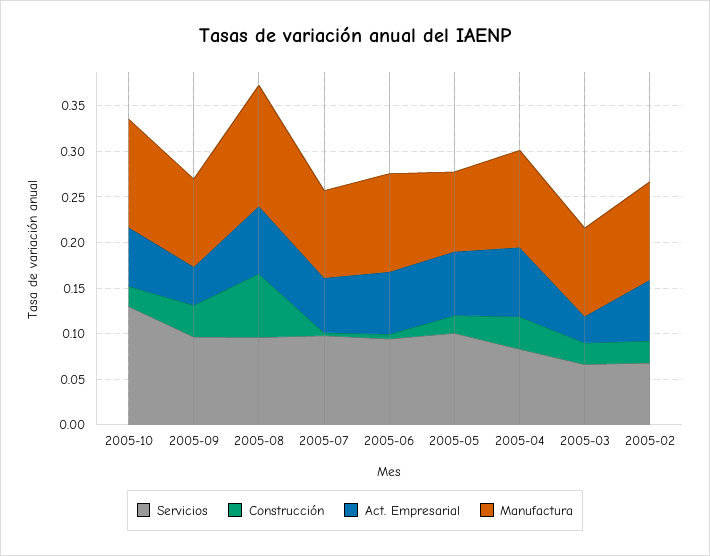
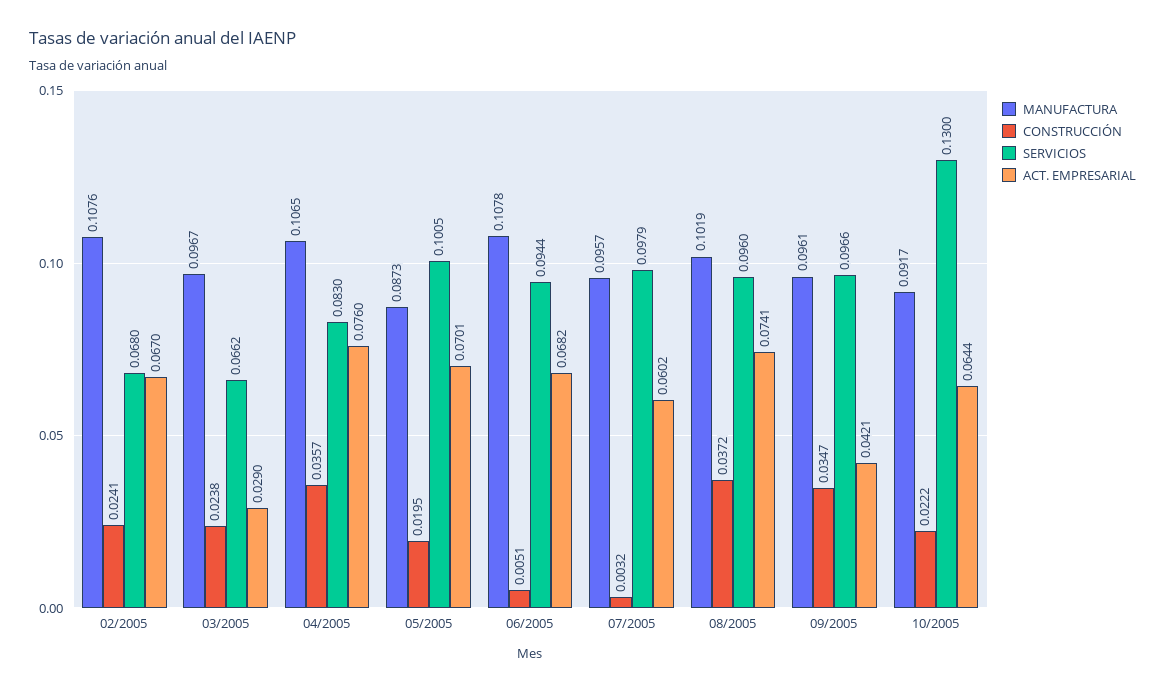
Manufactura, 2005-10: 0.12 -> 0.0917
Construcción, 2005-08: 0.07 -> 0.0372
Manufactura, 2005-08: 0.13 -> 0.1019

